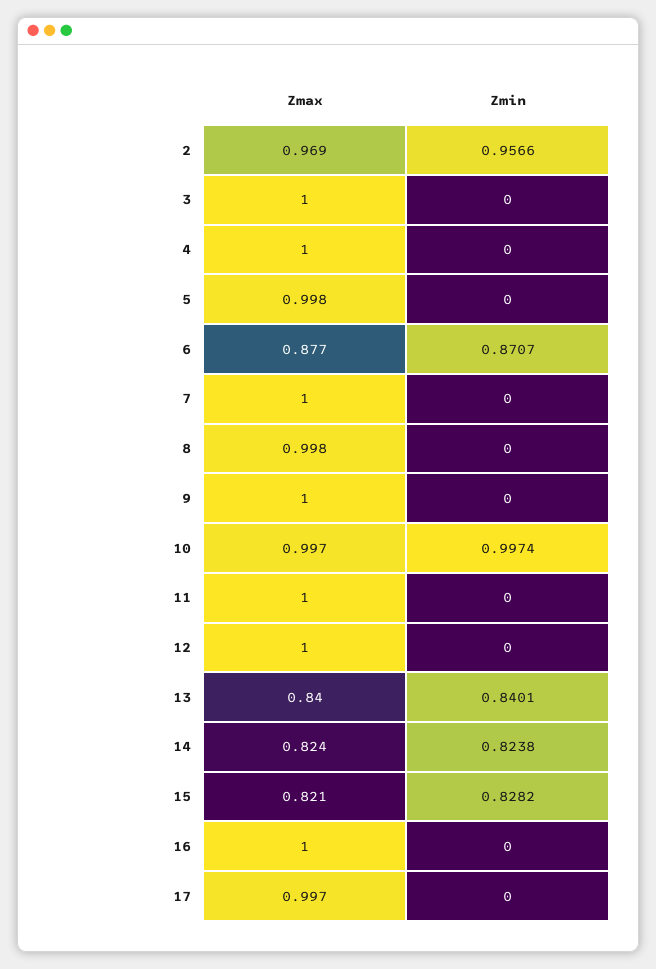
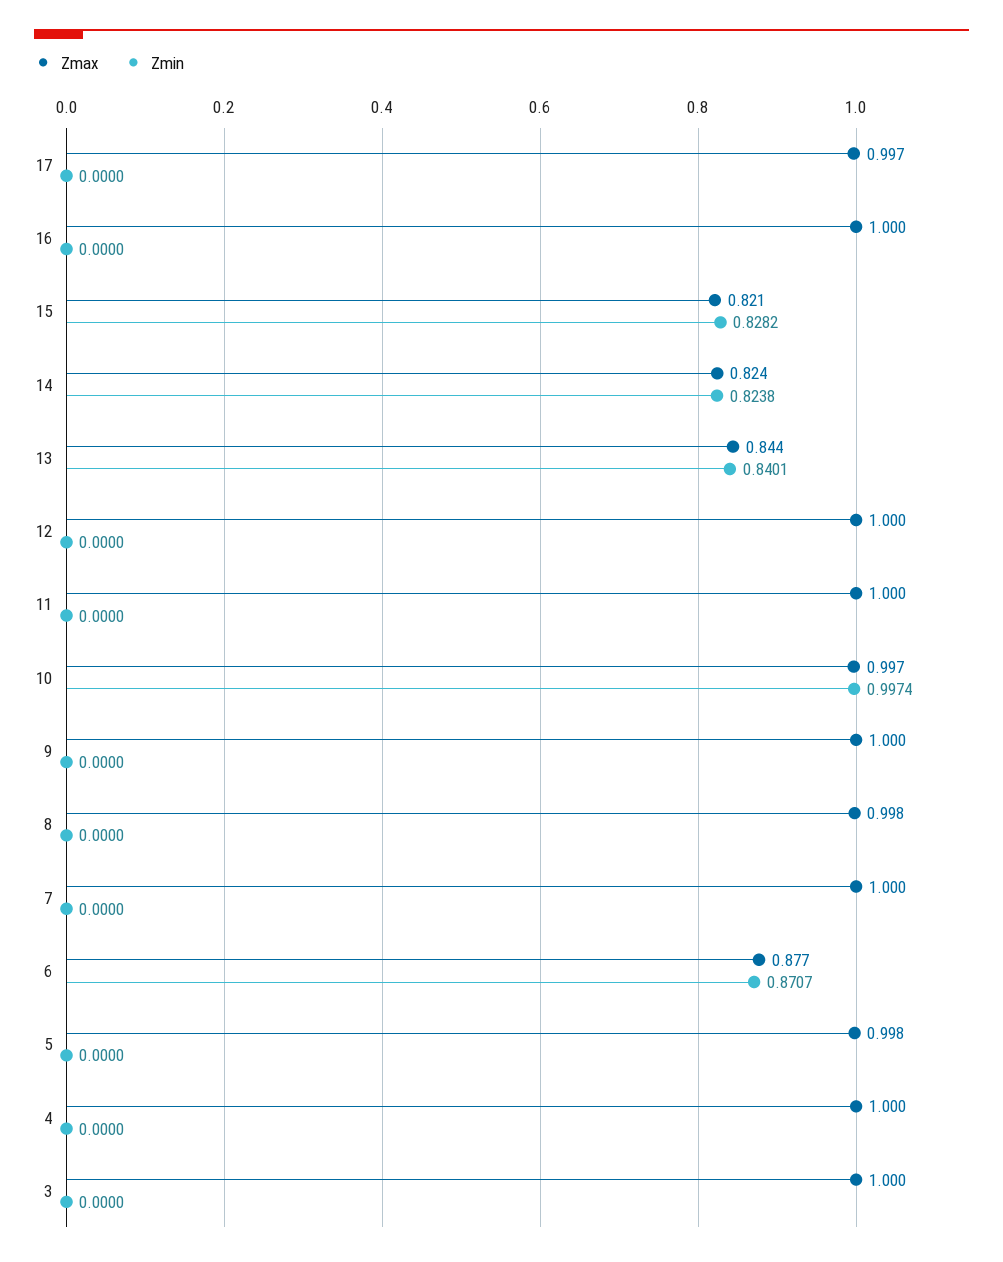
Zmax, 2: 0.969 -> none
Zmin, 2: 0.9566 -> none
Zmax, 13: 0.84 -> 0.844

